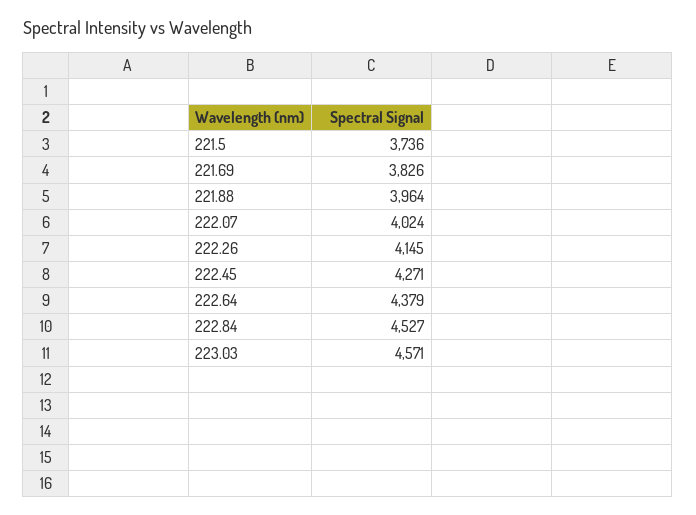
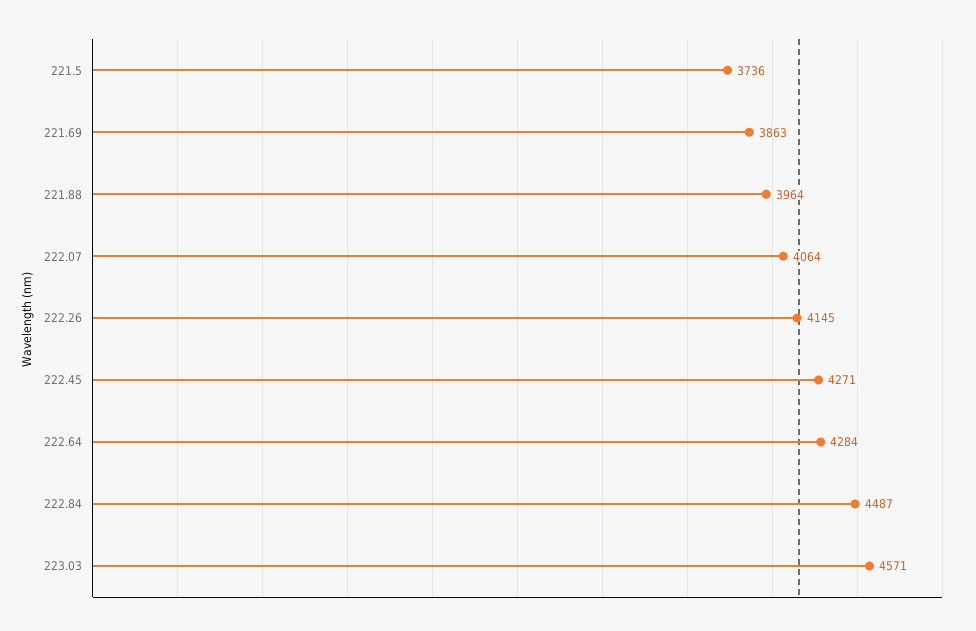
221.69: 3826 -> 3863
222.07: 4024 -> 4064
222.64: 4379 -> 4284
222.84: 4527 -> 4487

